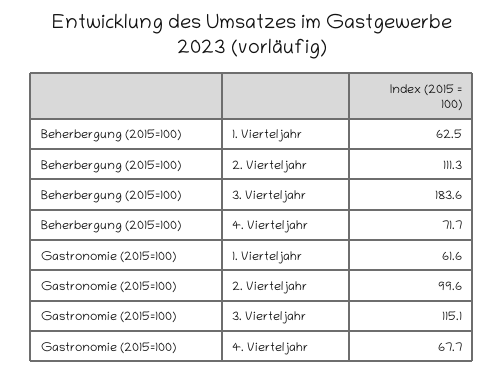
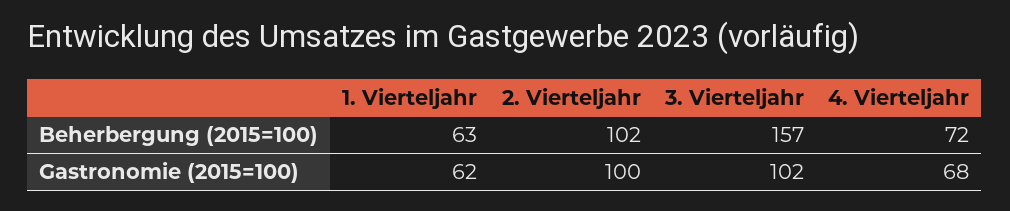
Beherbergung (2015=100), 2. Vierteljahr: 111.3 -> 102
Beherbergung (2015=100), 3. Vierteljahr: 183.6 -> 157
Gastronomie (2015=100), 3. Vierteljahr: 115.1 -> 102

